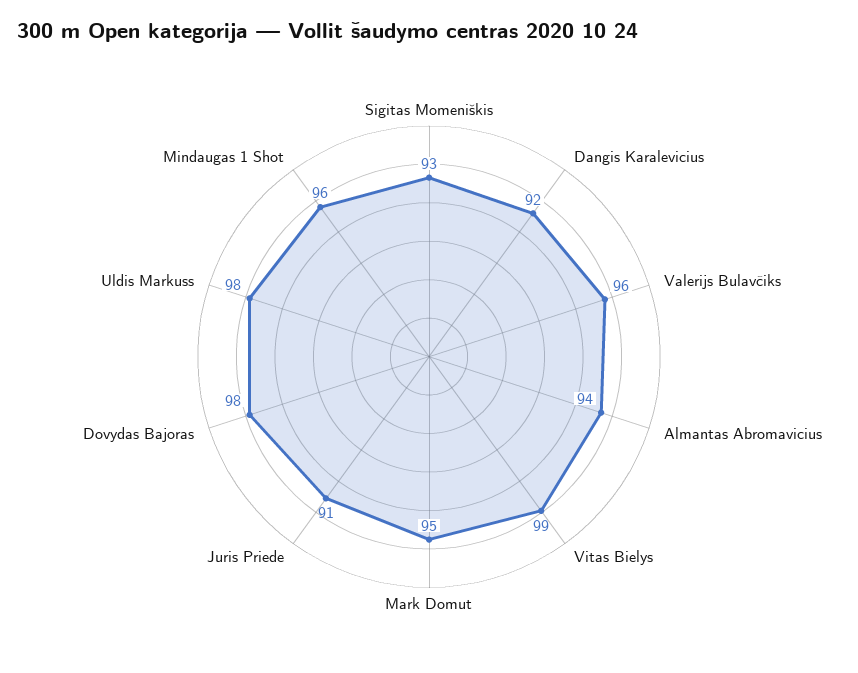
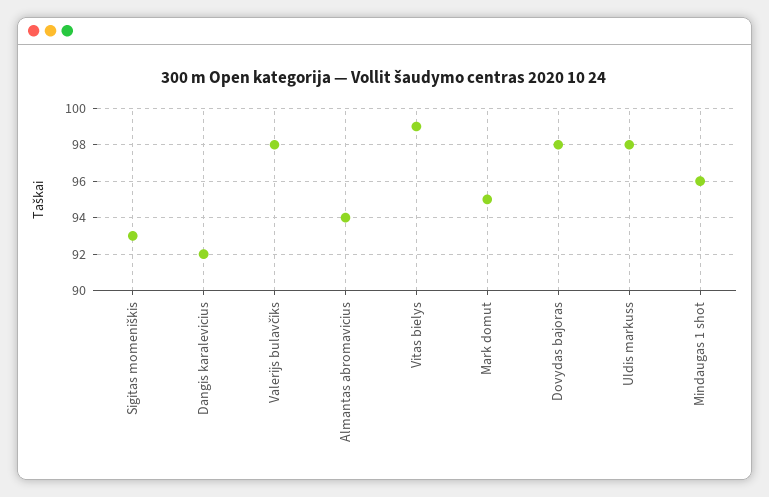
Valerijs Bulavčiks: 96 -> 98
Juris Priede: 91 -> none

